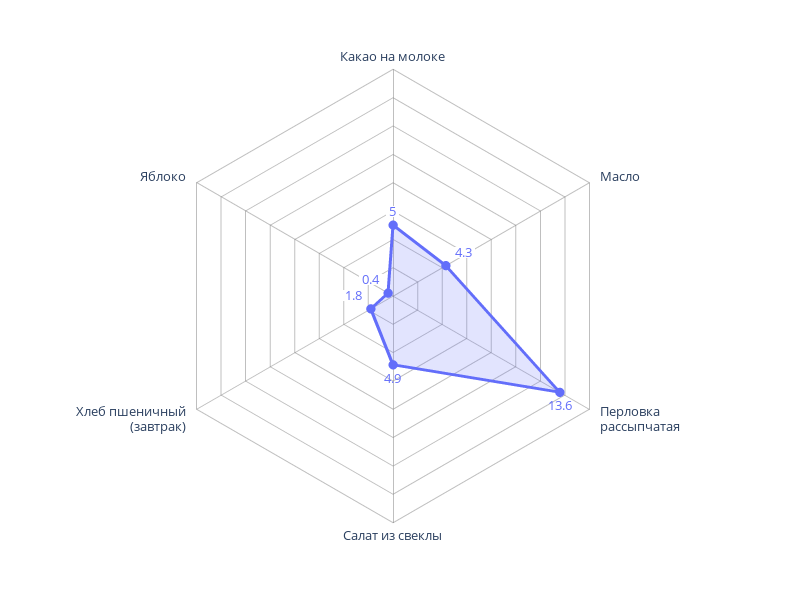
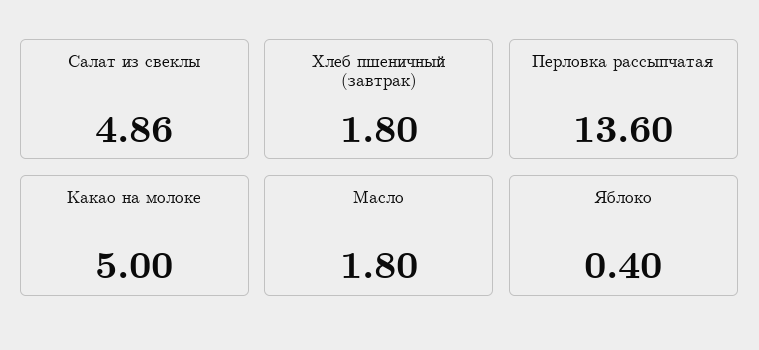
Масло: 4.3 -> 1.8

